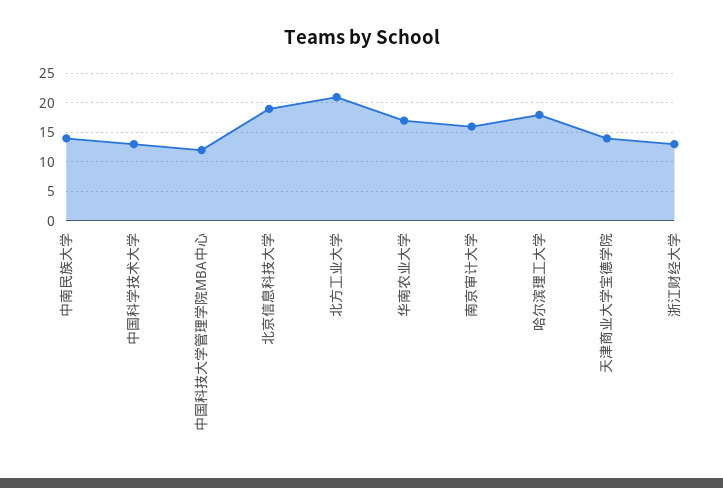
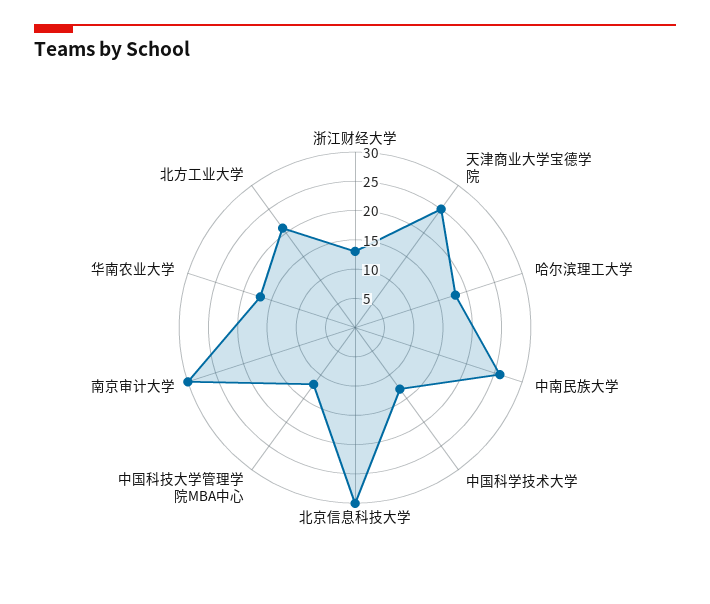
中南民族大学: 15 -> 25
北京信息科技大学: 20 -> 30
南京审计大学: 15 -> 30
天津商业大学宝德学院: 15 -> 25

